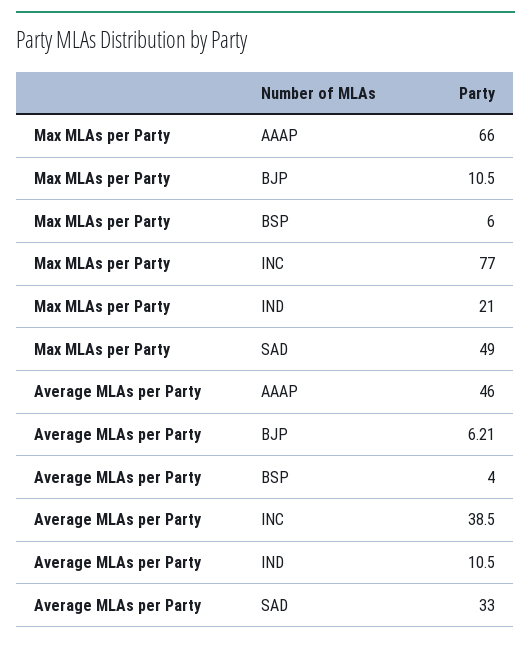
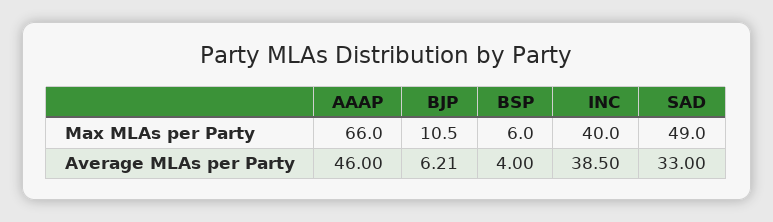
Max MLAs per Party, INC: 77 -> 40
Max MLAs per Party, IND: 21 -> none
Average MLAs per Party, IND: 10.5 -> none

